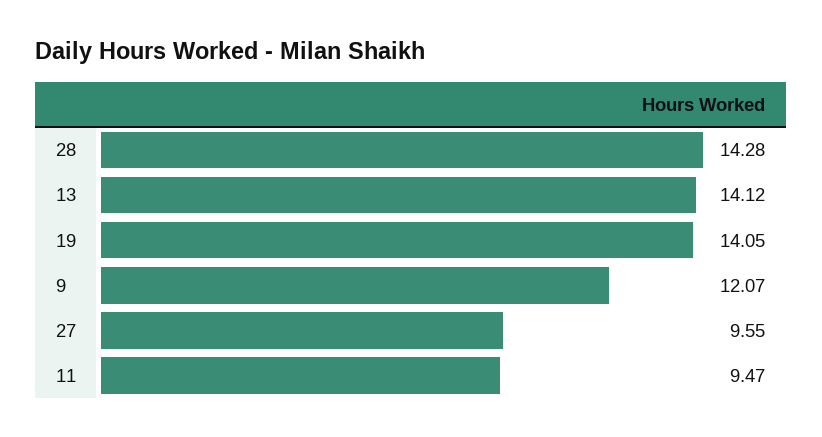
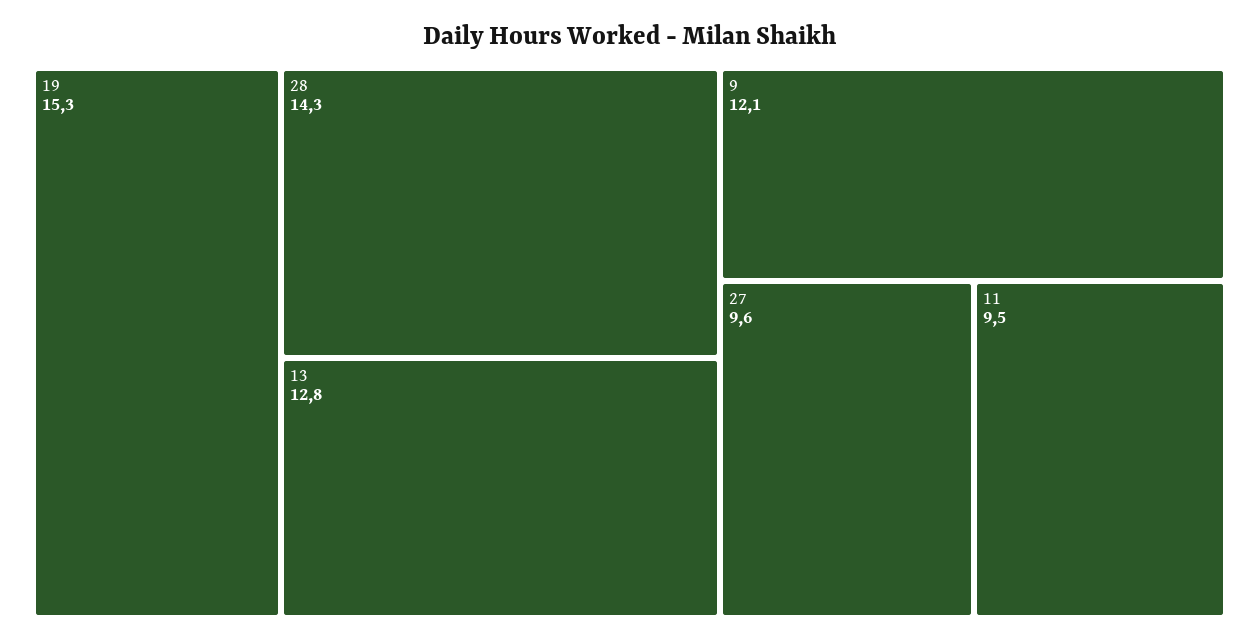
13: 14.12 -> 12.8
19: 14.05 -> 15.3

